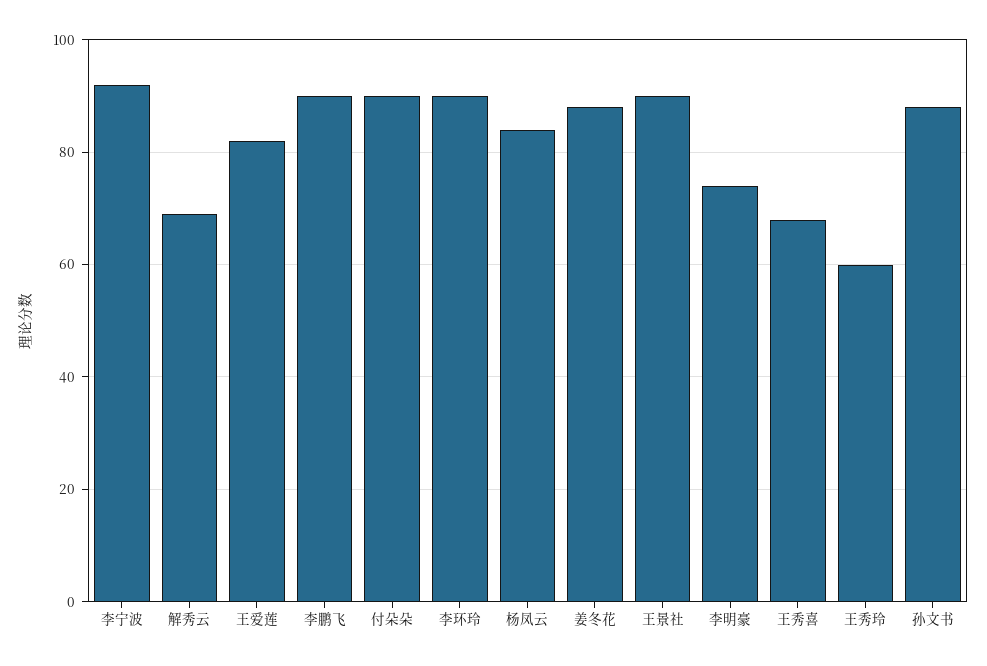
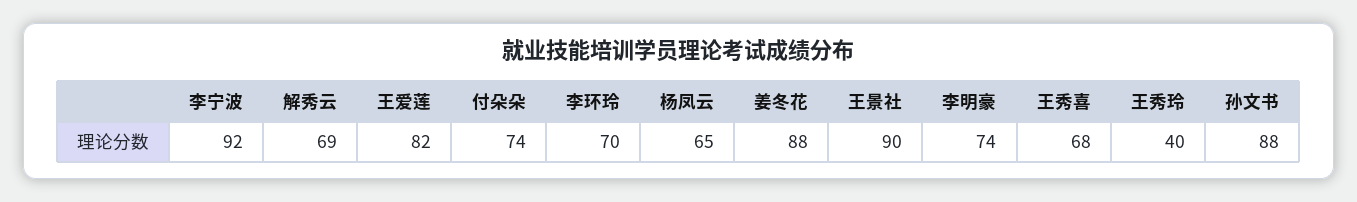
李鹏飞: 90 -> none
付朵朵: 90 -> 74
李环玲: 90 -> 70
杨凤云: 85 -> 65
王秀玲: 60 -> 40

